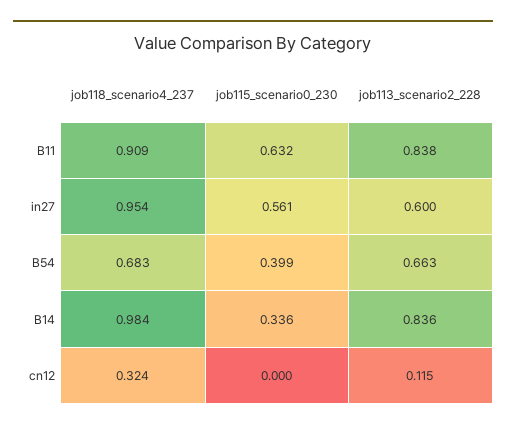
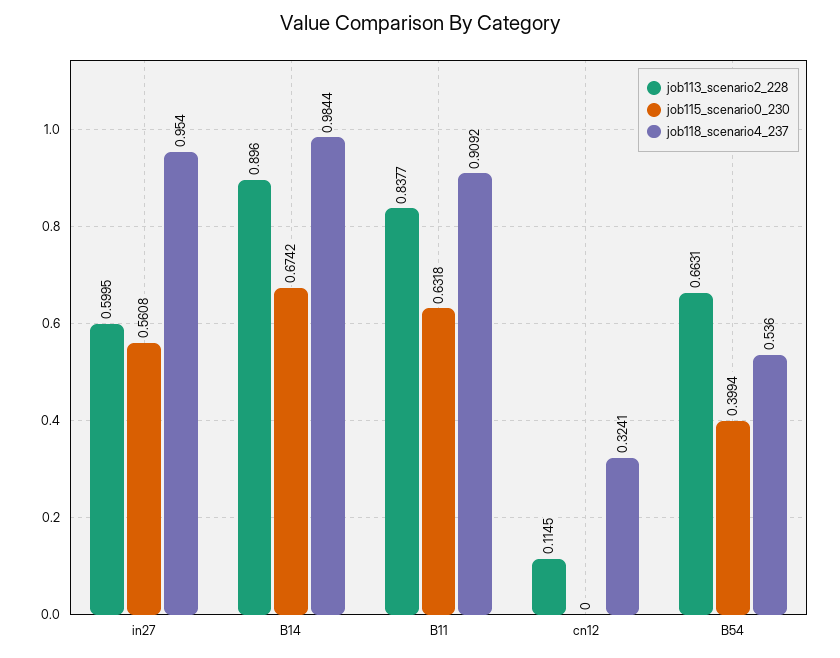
job118_scenario4_237, B54: 0.683 -> 0.536
job115_scenario0_230, B14: 0.336 -> 0.6742
job113_scenario2_228, B14: 0.836 -> 0.896

